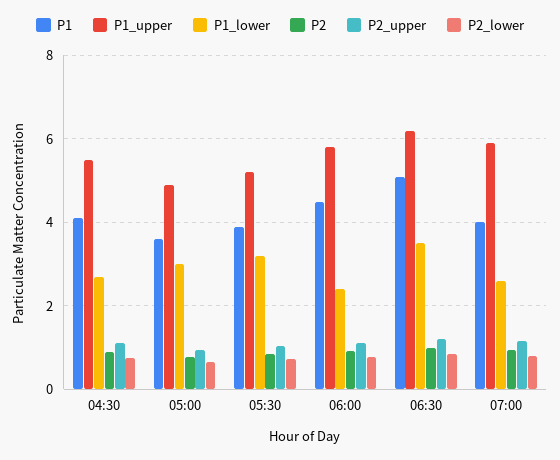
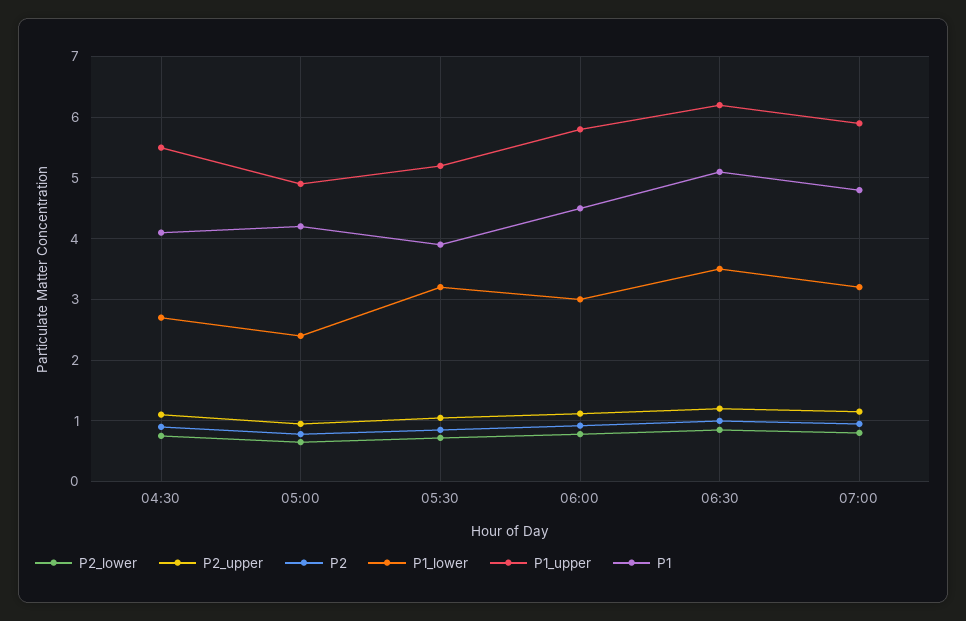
P1, 05:00: 3.6 -> 4.2
P1_lower, 05:00: 3 -> 2.4
P1_lower, 06:00: 2.4 -> 3
P1, 07:00: 4 -> 4.8
P1_lower, 07:00: 2.6 -> 3.2

